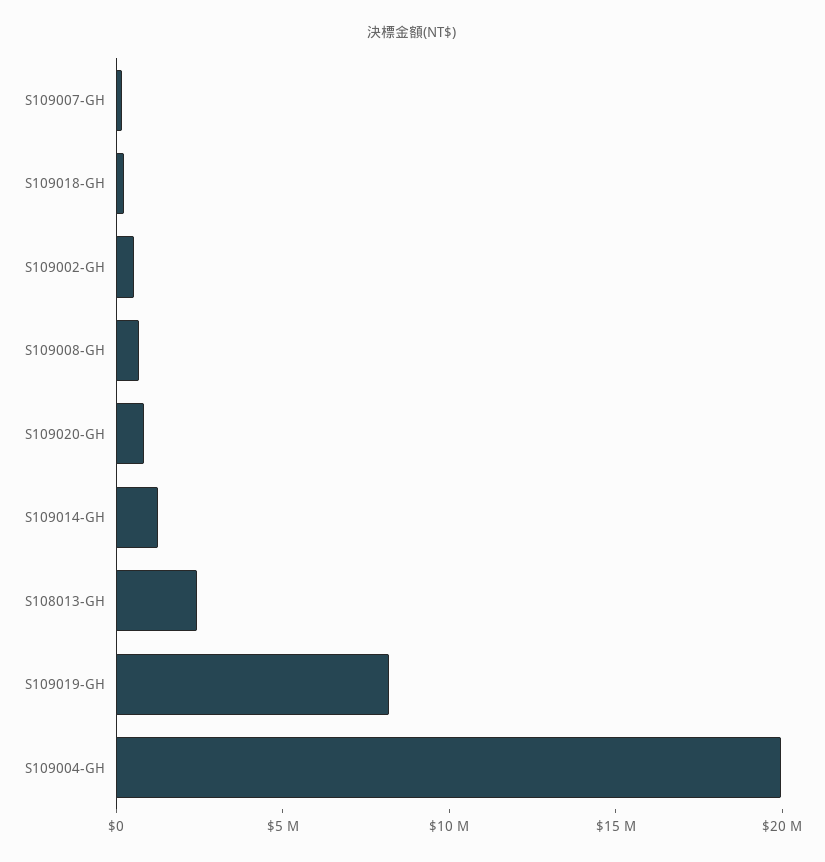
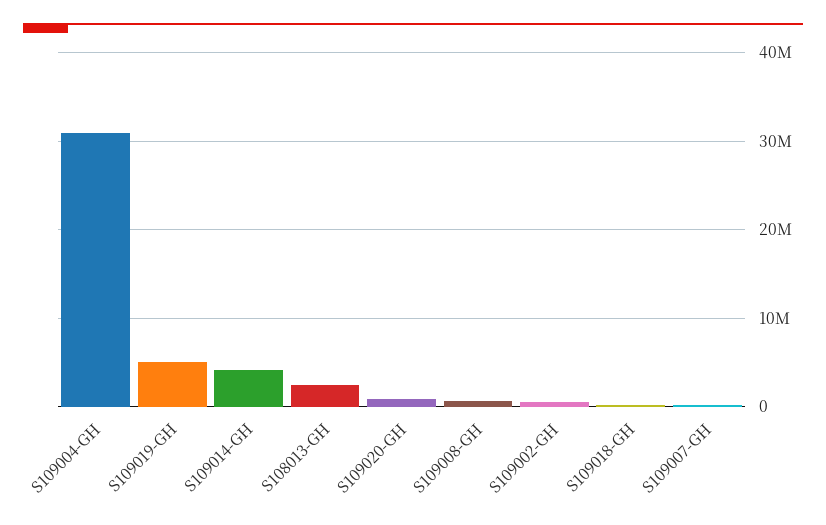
S109014-GH: 1000000 -> 4000000
S109019-GH: 8000000 -> 5000000
S109004-GH: 20000000 -> 31000000

